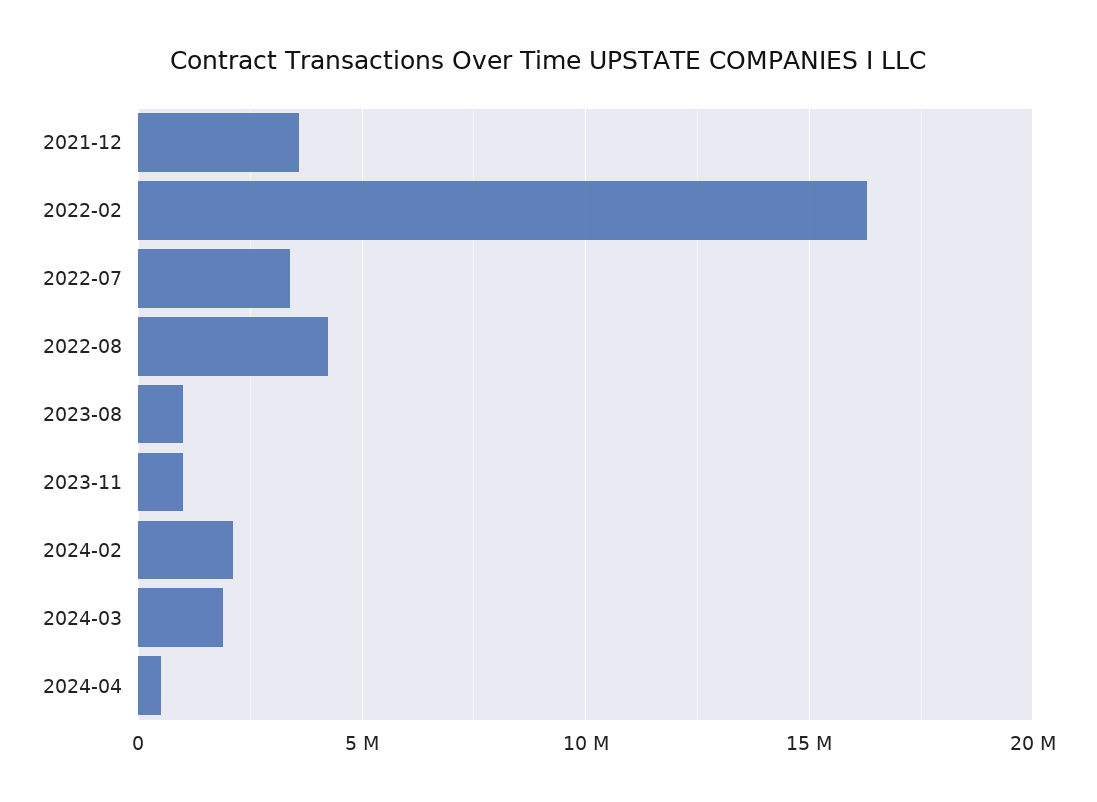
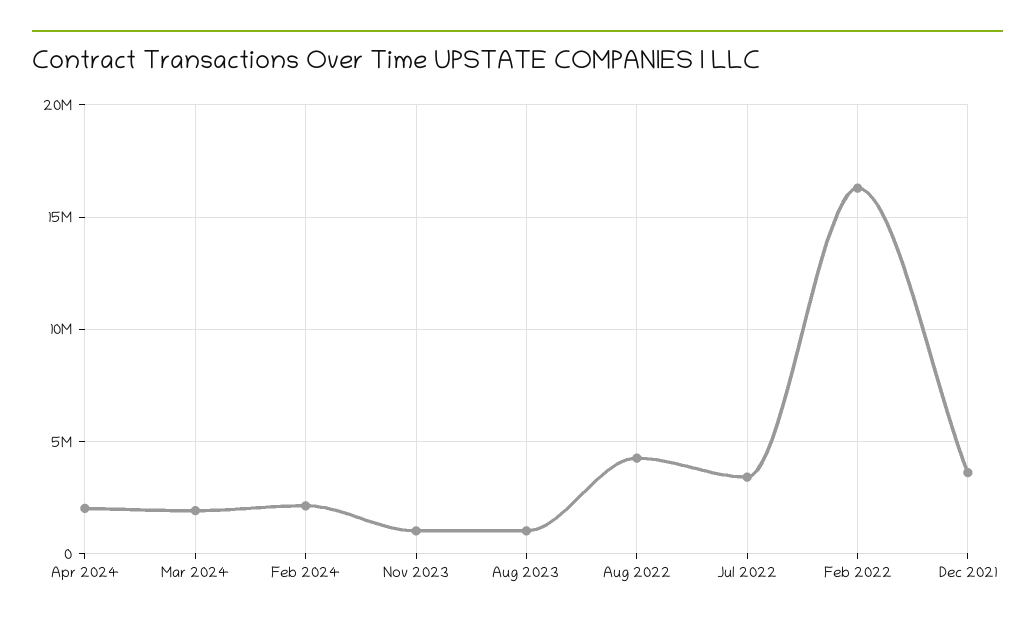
2024-04: 500000 -> 2000000

